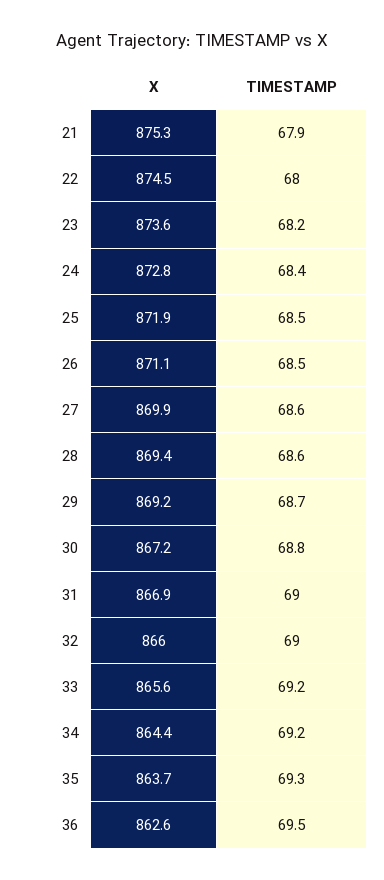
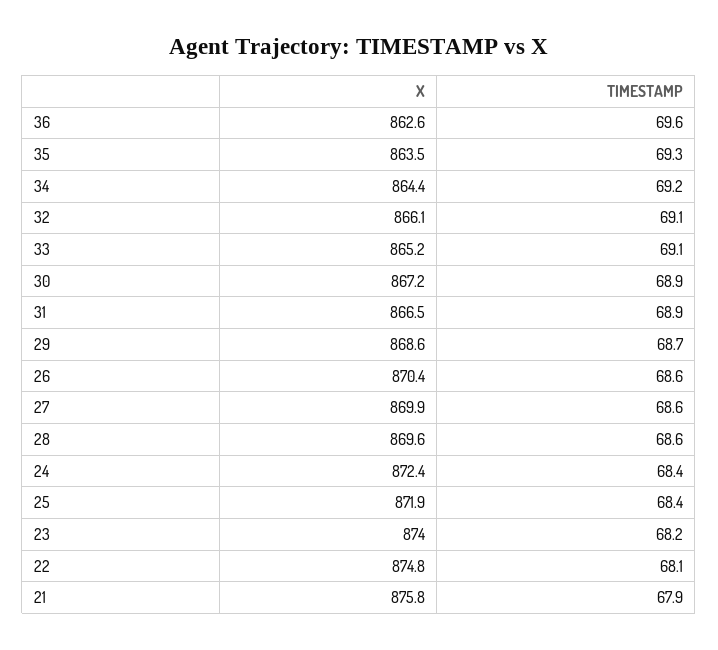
X, 21: 875.3 -> 875.8
X, 22: 874.5 -> 874.8
TIMESTAMP, 22: 68 -> 68.1
X, 23: 873.6 -> 874
X, 24: 872.8 -> 872.4
TIMESTAMP, 25: 68.5 -> 68.4
X, 26: 871.1 -> 870.4
TIMESTAMP, 26: 68.5 -> 68.6
X, 28: 869.4 -> 869.6
X, 29: 869.2 -> 868.6
TIMESTAMP, 30: 68.8 -> 68.9
X, 31: 866.9 -> 866.5
TIMESTAMP, 31: 69 -> 68.9
X, 32: 866 -> 866.1
TIMESTAMP, 32: 69 -> 69.1
X, 33: 865.6 -> 865.2
TIMESTAMP, 33: 69.2 -> 69.1
X, 35: 863.7 -> 863.5
TIMESTAMP, 36: 69.5 -> 69.6

